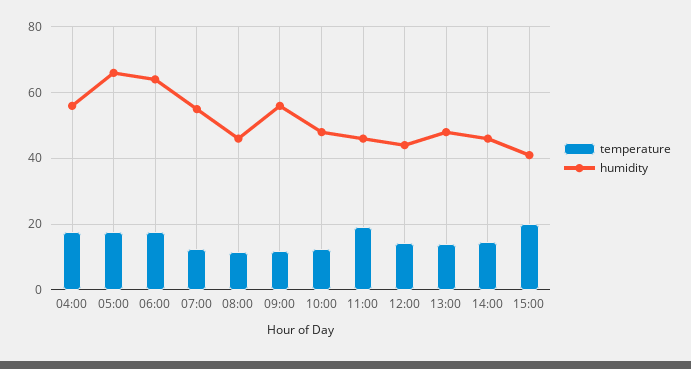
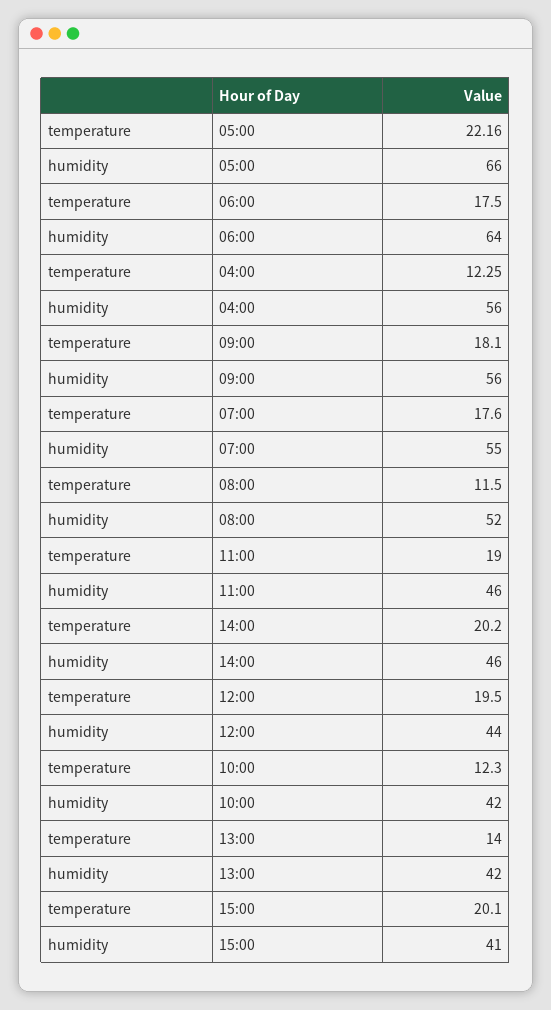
temperature, 04:00: 18 -> 12.25
temperature, 05:00: 18 -> 22.16
temperature, 07:00: 12 -> 17.6
humidity, 08:00: 46 -> 52
temperature, 09:00: 12 -> 18.1
humidity, 10:00: 48 -> 42
temperature, 12:00: 14 -> 19.5
humidity, 13:00: 48 -> 42
temperature, 14:00: 14 -> 20.2

